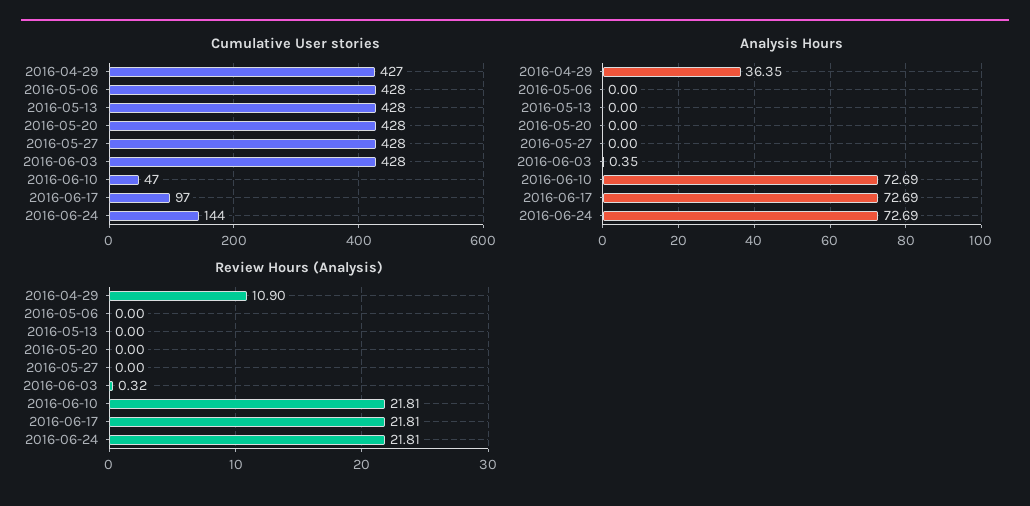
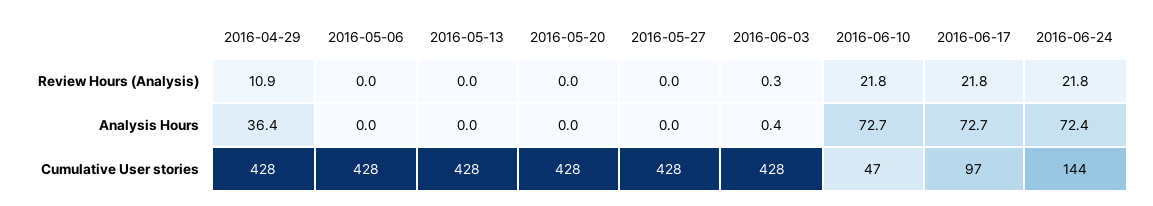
Cumulative User stories, 2016-04-29: 427 -> 428
Analysis Hours, 2016-06-24: 72.69 -> 72.4

